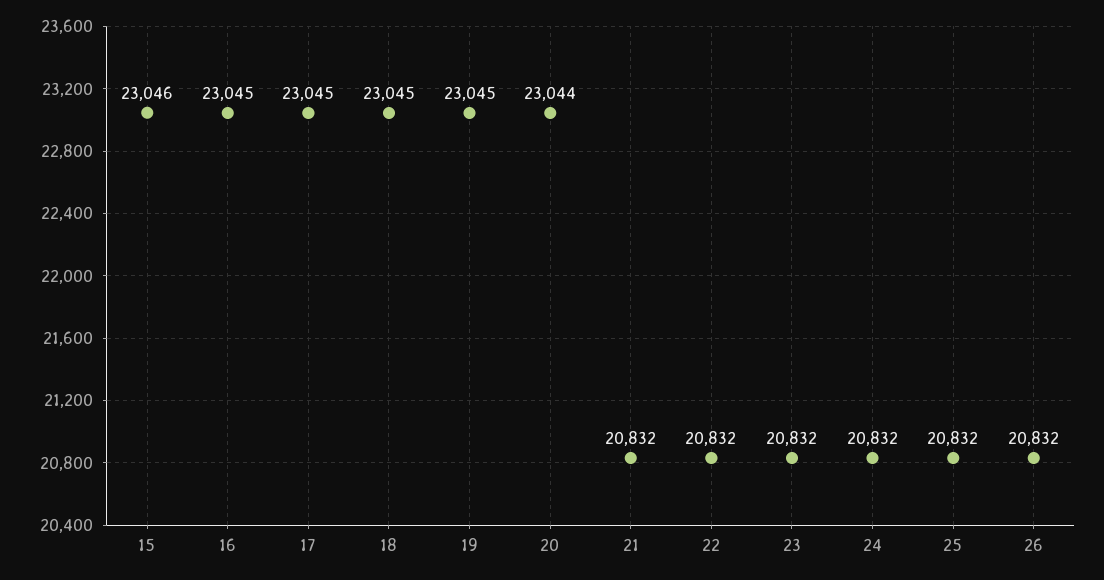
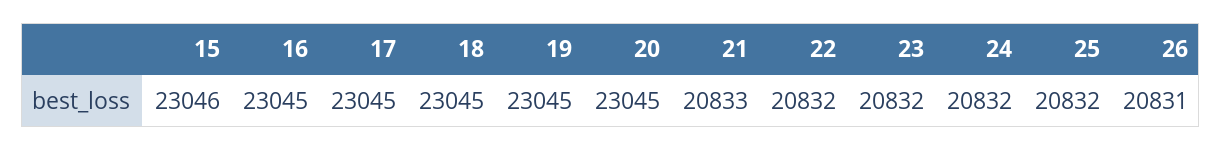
20: 23044 -> 23045
21: 20832 -> 20833
26: 20832 -> 20831

